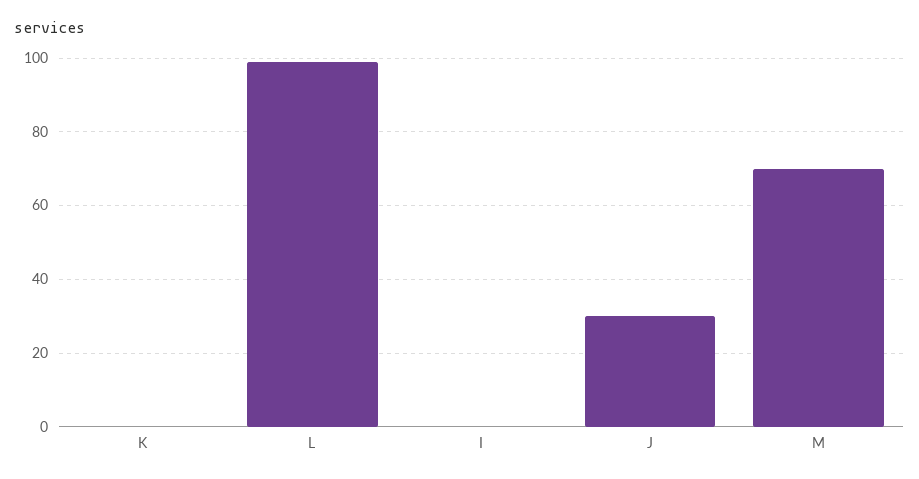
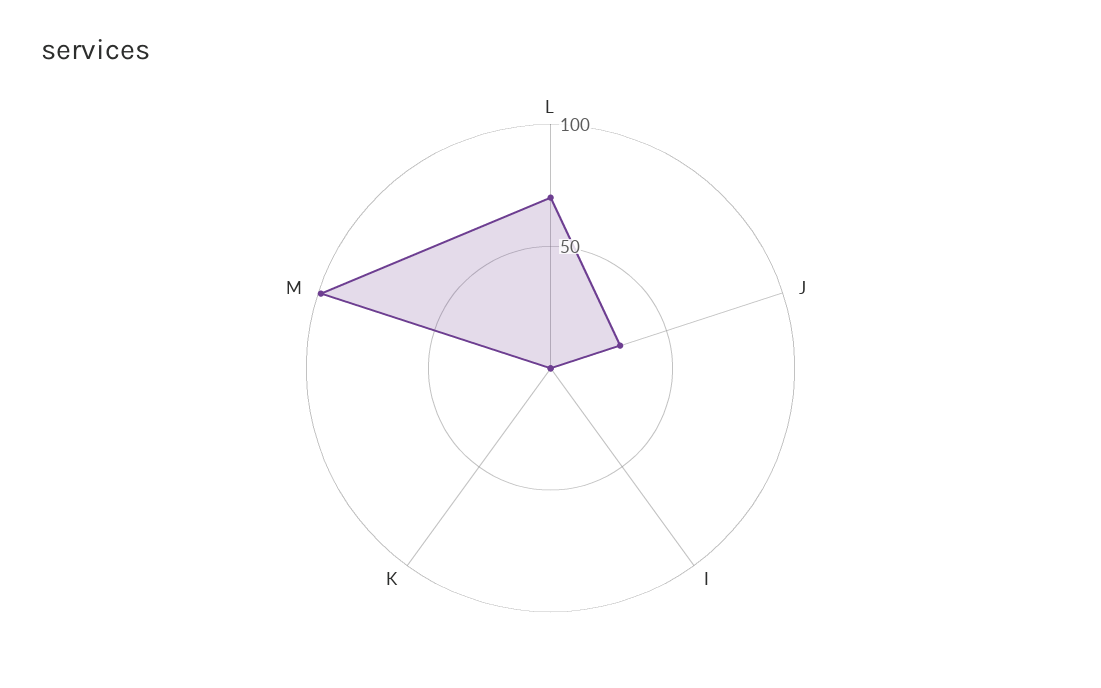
L: 100 -> 70
M: 70 -> 100

